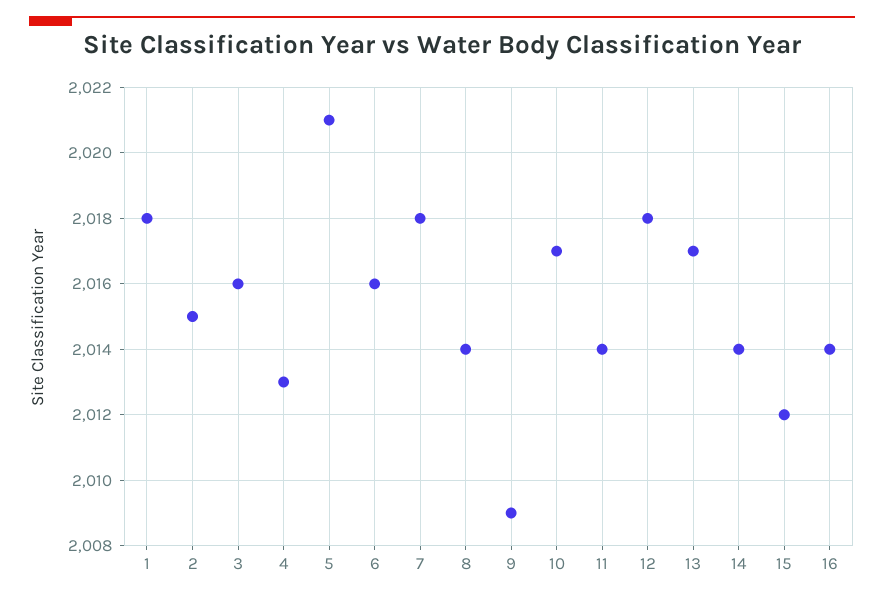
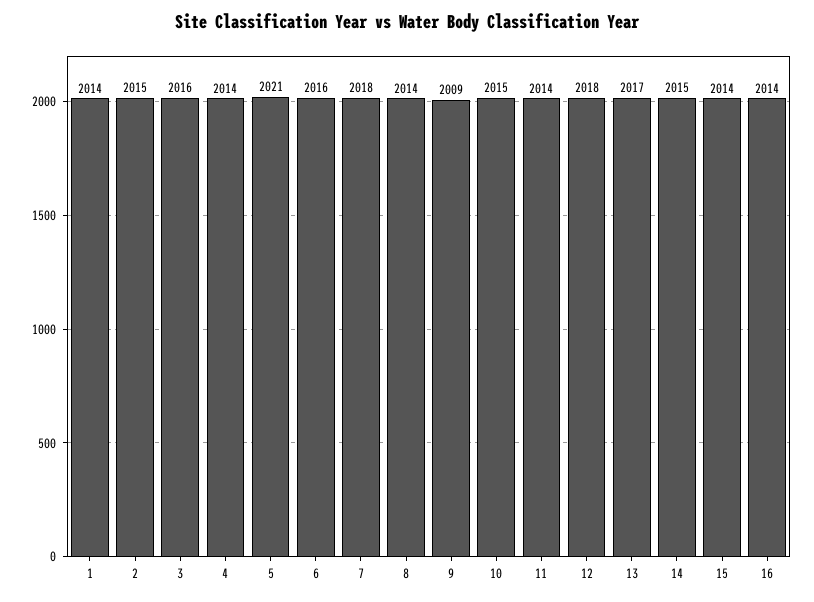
1: 2018 -> 2014
4: 2013 -> 2014
10: 2017 -> 2015
14: 2014 -> 2015
15: 2012 -> 2014

